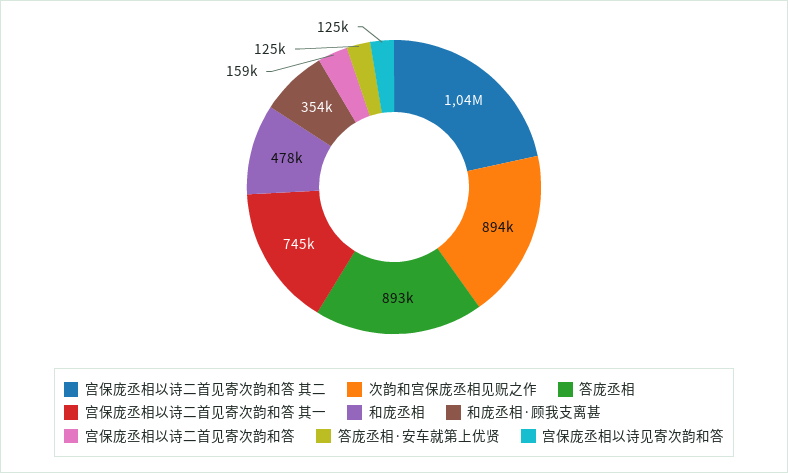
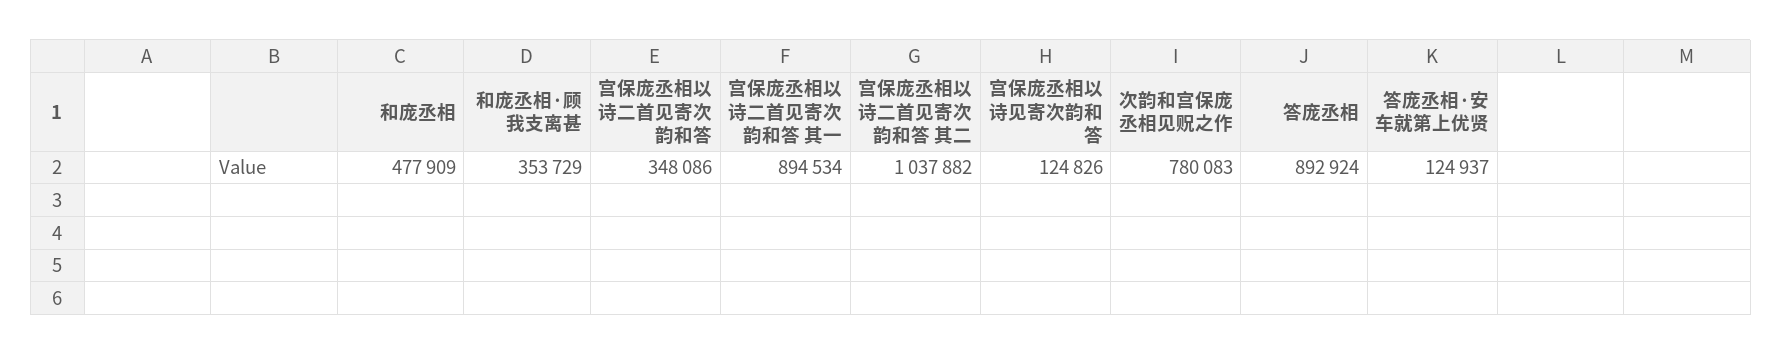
次韵和宫保庞丞相见贶之作: 894000 -> 780083
宫保庞丞相以诗二首见寄次韵和答 其一: 745000 -> 894534
宫保庞丞相以诗二首见寄次韵和答: 159000 -> 348086

